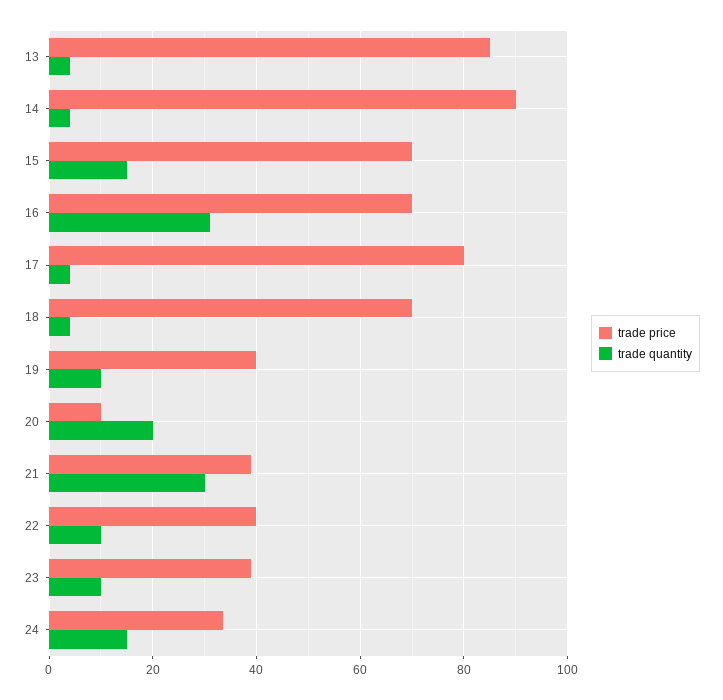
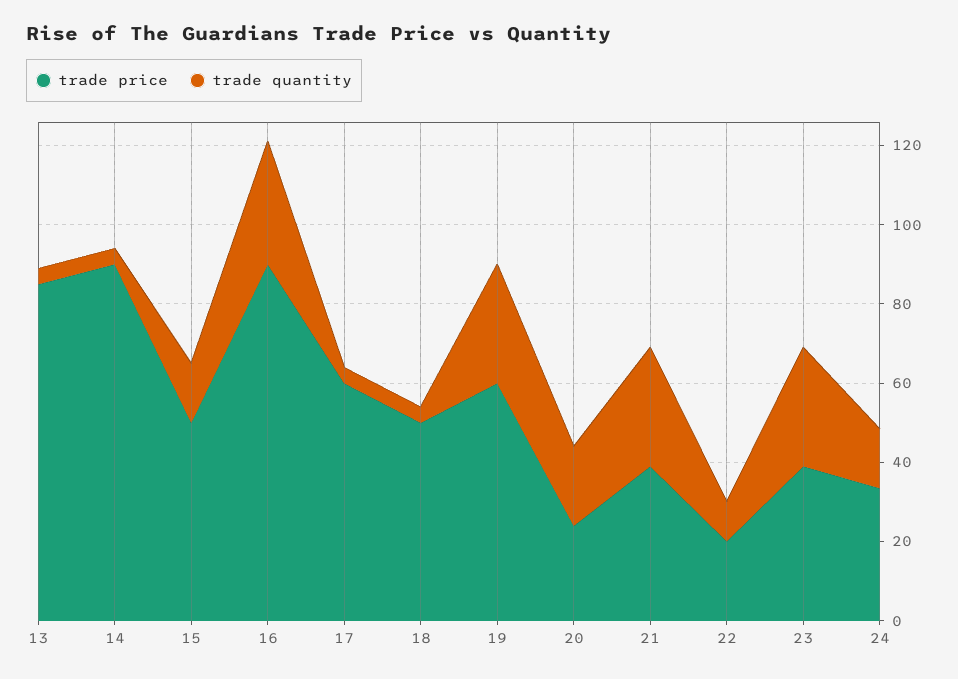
trade price, 15: 70 -> 50
trade price, 16: 70 -> 90
trade price, 17: 80 -> 60
trade price, 18: 70 -> 50
trade price, 19: 40 -> 60
trade quantity, 19: 10 -> 30
trade price, 20: 10 -> 25
trade price, 22: 40 -> 20
trade quantity, 23: 10 -> 30

